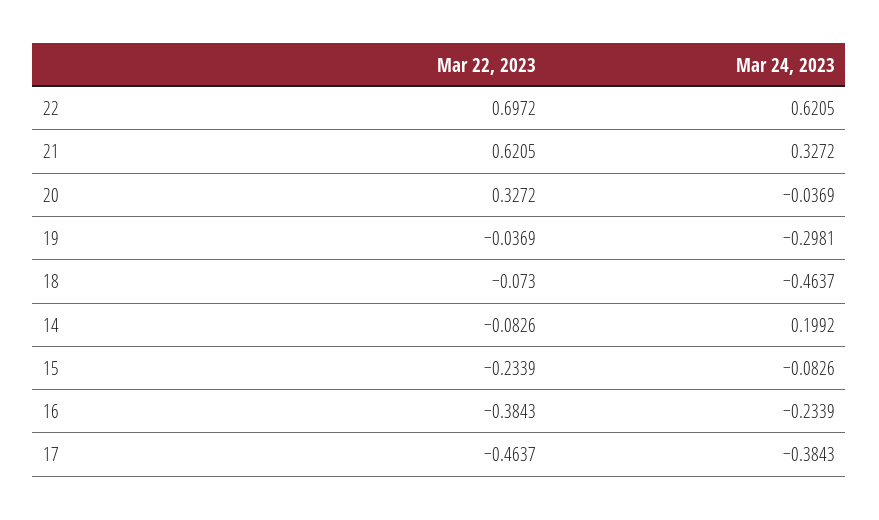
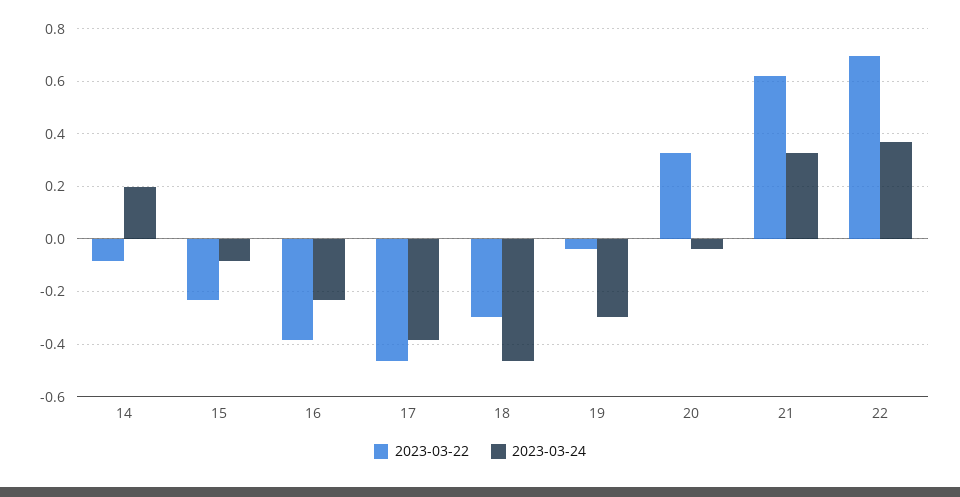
Mar 24, 2023, 22: 0.6205 -> 0.375
Mar 22, 2023, 18: -0.073 -> -0.3

